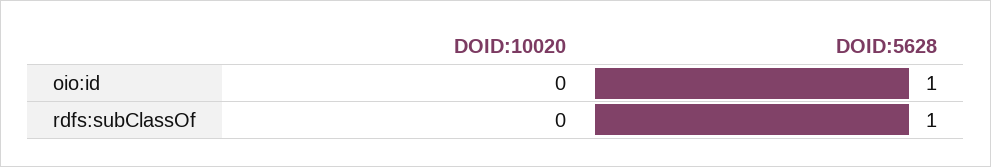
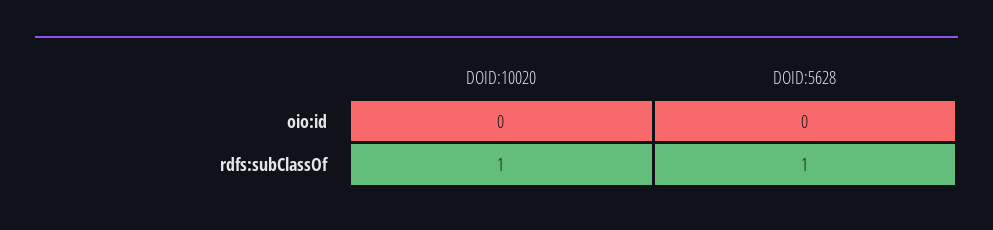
DOID:5628, oio:id: 1 -> 0
DOID:10020, rdfs:subClassOf: 0 -> 1

